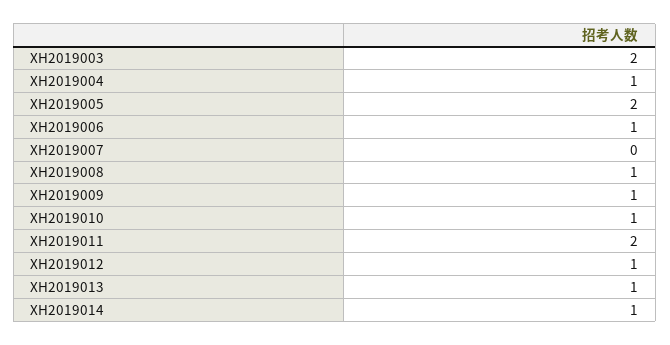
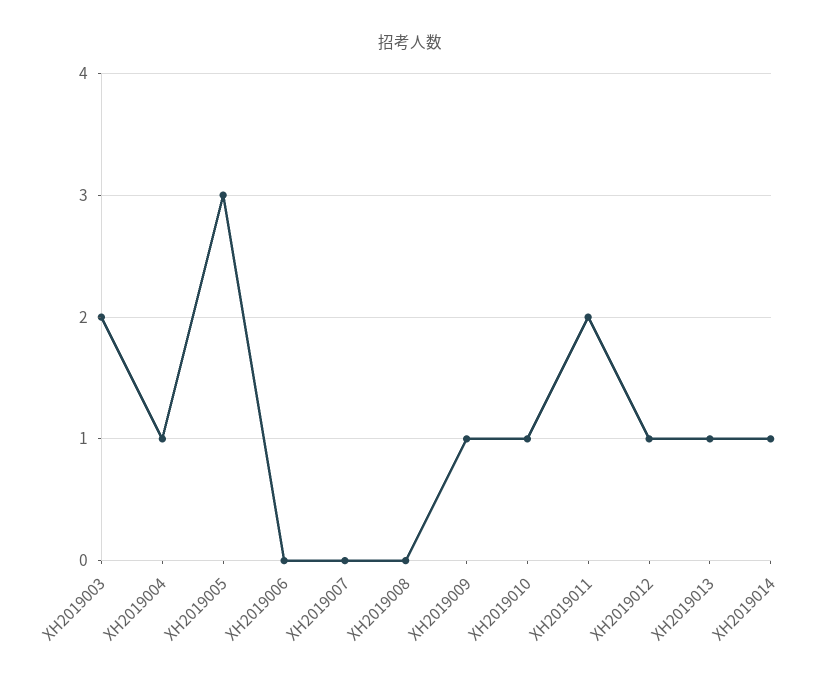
XH2019005: 2 -> 3
XH2019006: 1 -> 0
XH2019008: 1 -> 0

